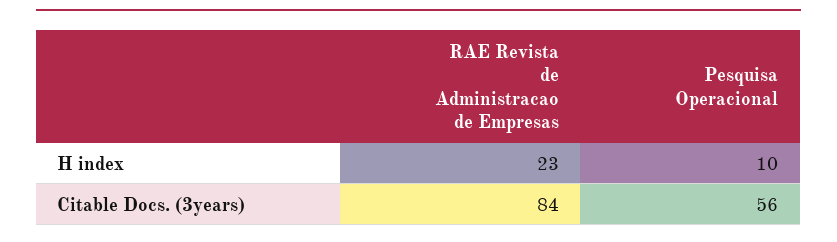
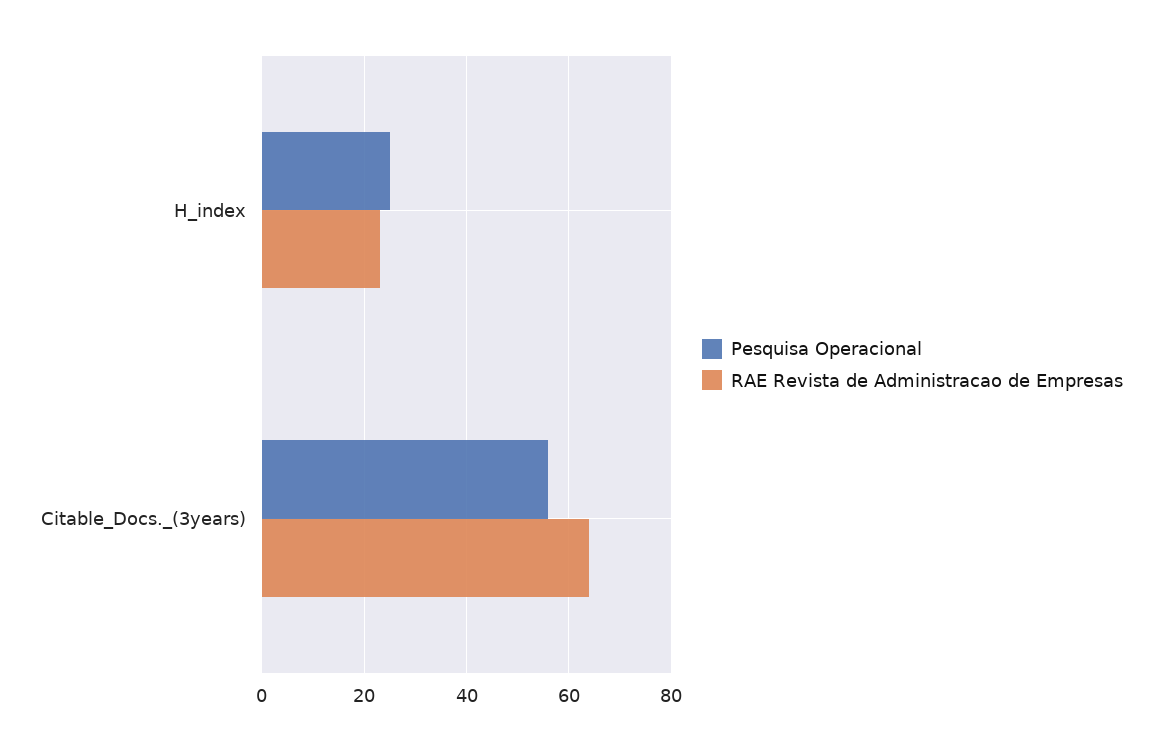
Pesquisa Operacional, H index: 10 -> 25
RAE Revista de Administracao de Empresas, Citable Docs. (3years): 84 -> 65

